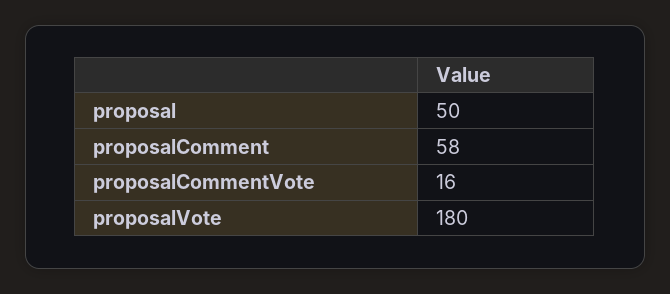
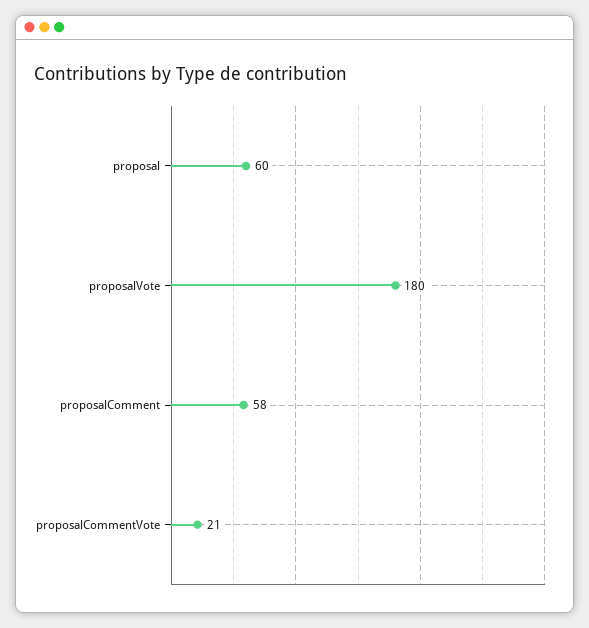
proposal: 50 -> 60
proposalCommentVote: 16 -> 21

